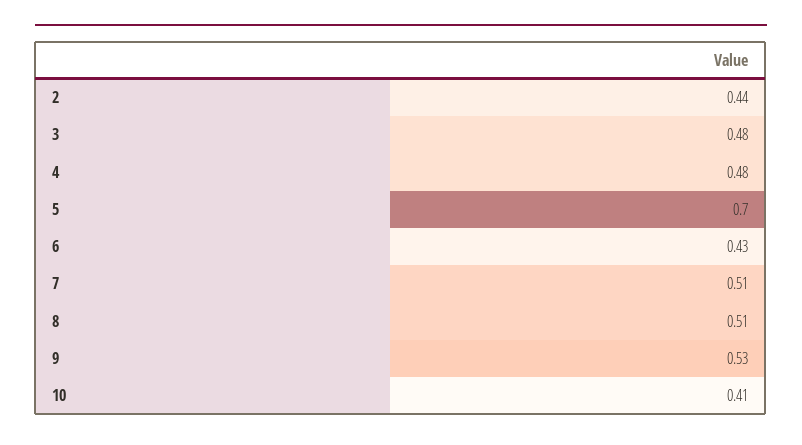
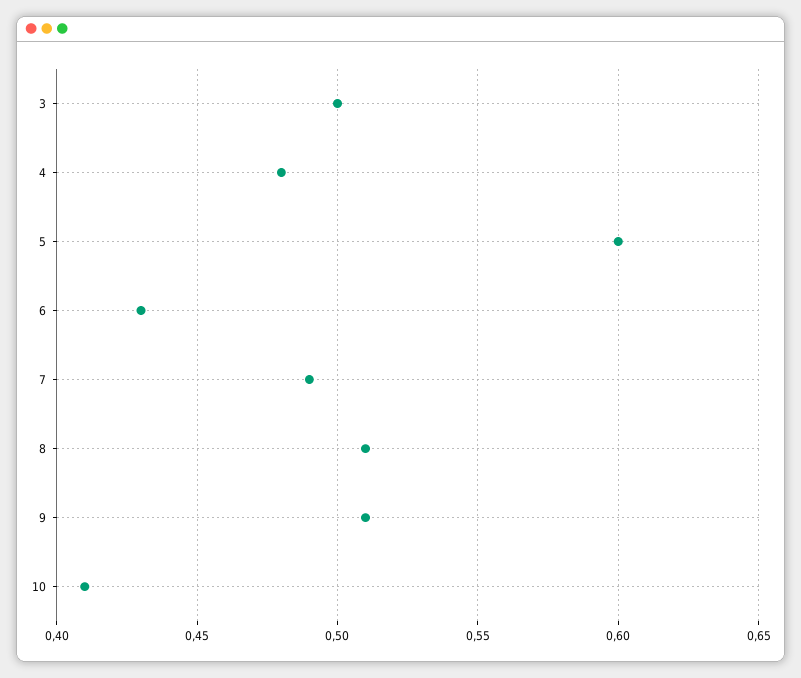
2: 0.44 -> none
3: 0.48 -> 0.5
5: 0.7 -> 0.6
7: 0.51 -> 0.49
9: 0.53 -> 0.51

